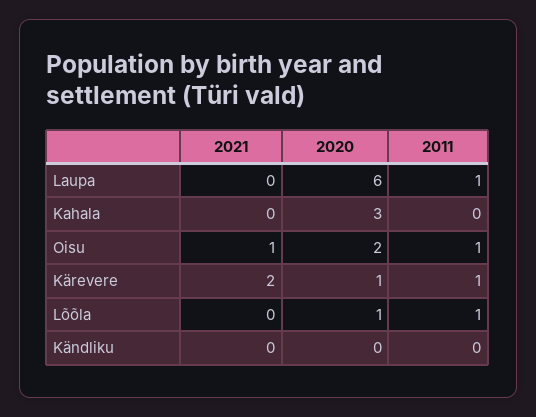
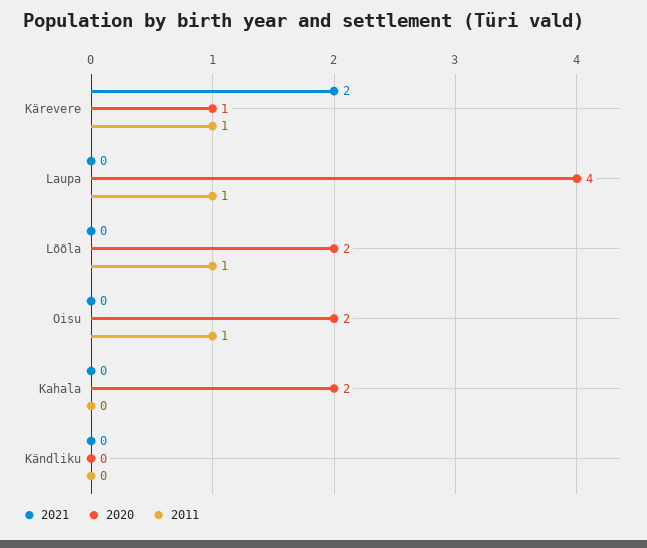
2020, Laupa: 6 -> 4
2020, Kahala: 3 -> 2
2021, Oisu: 1 -> 0
2020, Lõõla: 1 -> 2

